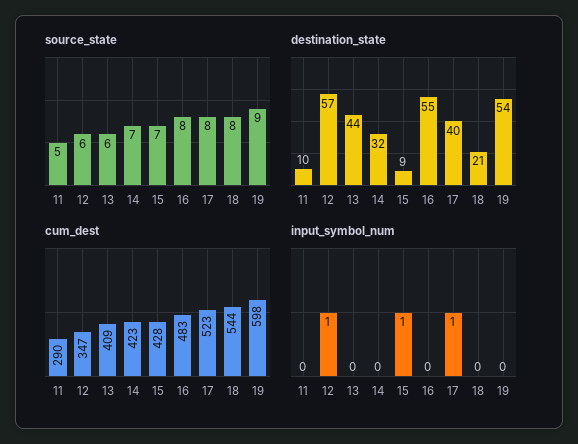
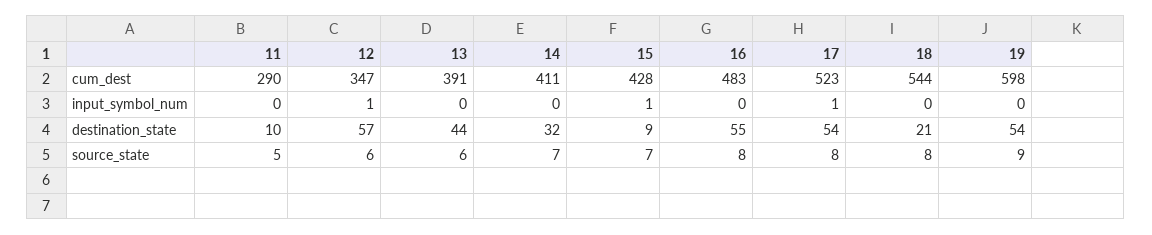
destination_state, 17: 40 -> 54
cum_dest, 13: 409 -> 391
cum_dest, 14: 423 -> 411

